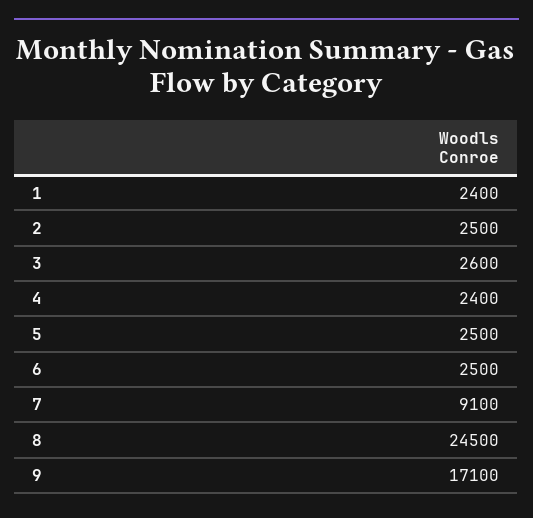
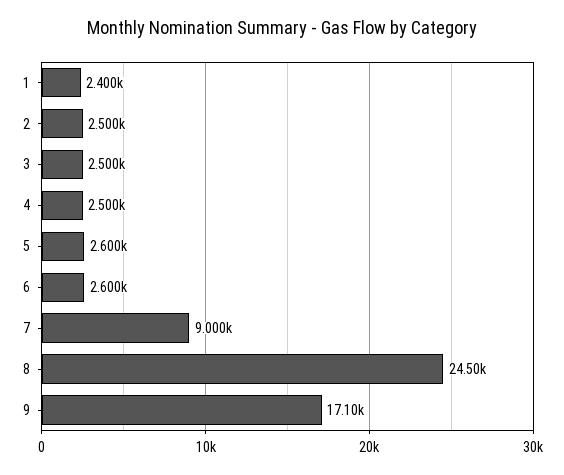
3: 2600 -> 2500
4: 2400 -> 2500
5: 2500 -> 2600
6: 2500 -> 2600
7: 9100 -> 9000

